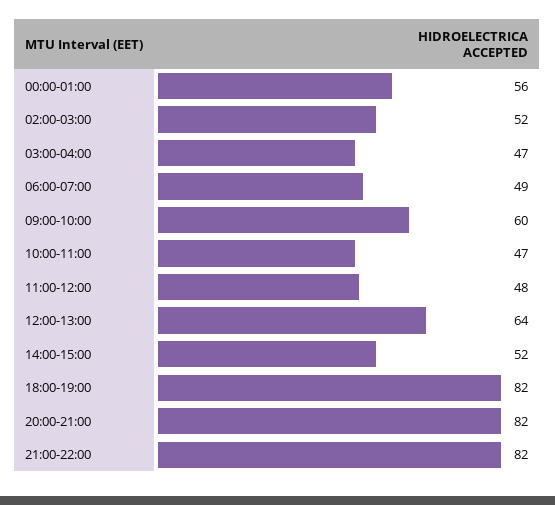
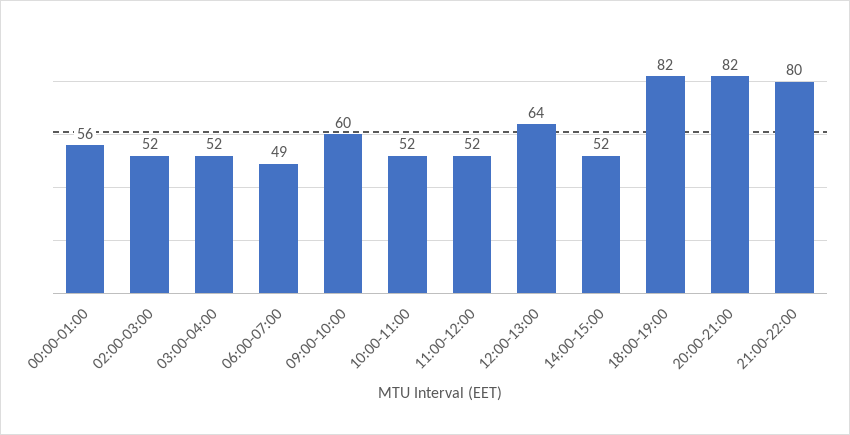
03:00-04:00: 47 -> 52
10:00-11:00: 47 -> 52
11:00-12:00: 48 -> 52
21:00-22:00: 82 -> 80

